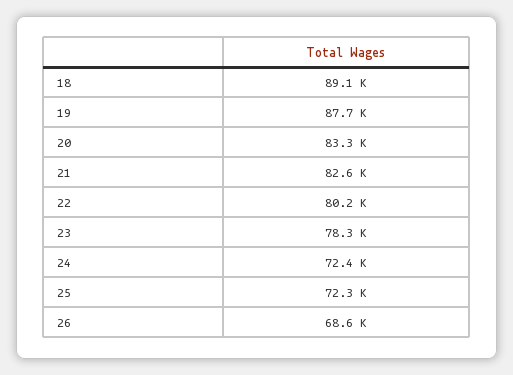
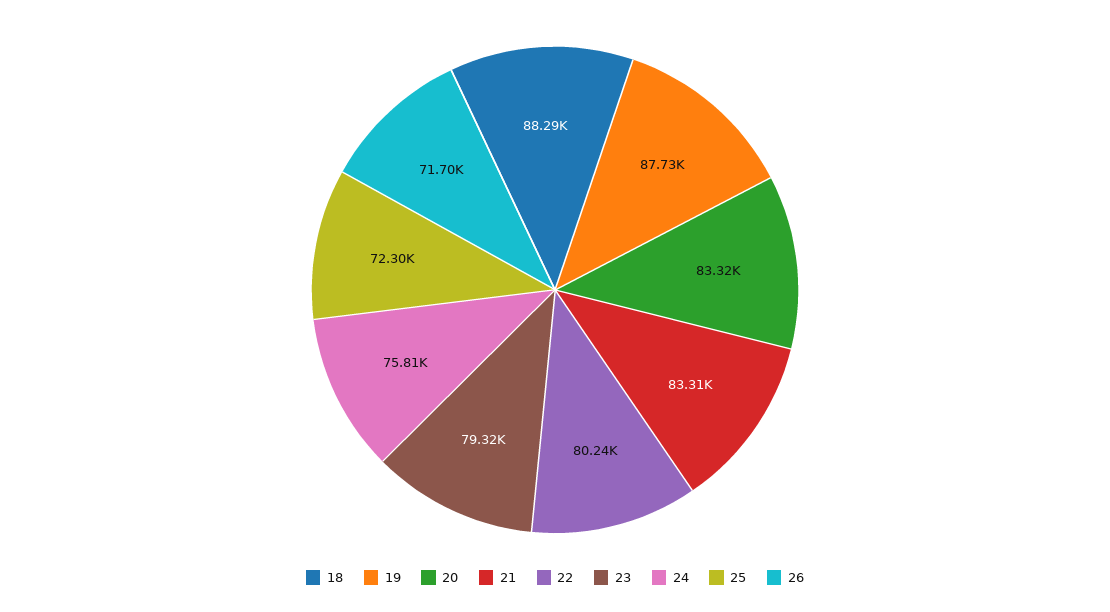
18: 89100 -> 88290
21: 82600 -> 83310
23: 78300 -> 79320
24: 72400 -> 75810
26: 68600 -> 71700

